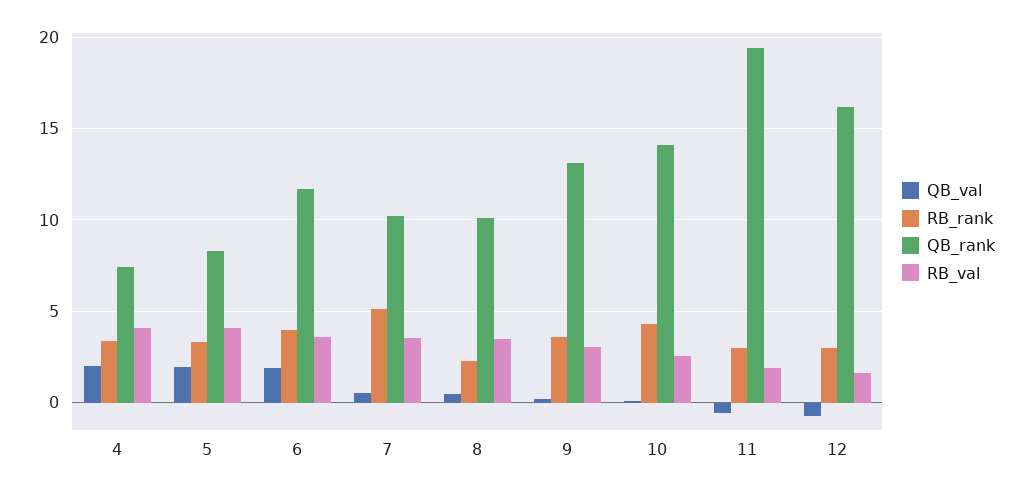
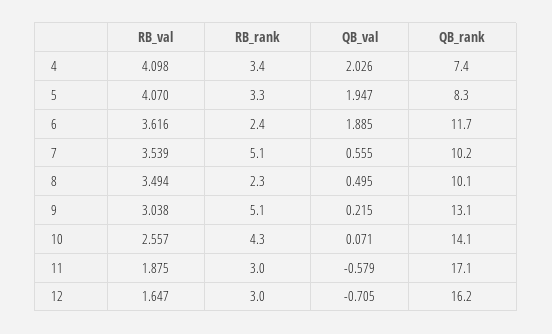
RB_rank, 6: 4 -> 2.4
RB_rank, 9: 3.5 -> 5.1
QB_rank, 11: 19.5 -> 17.1

